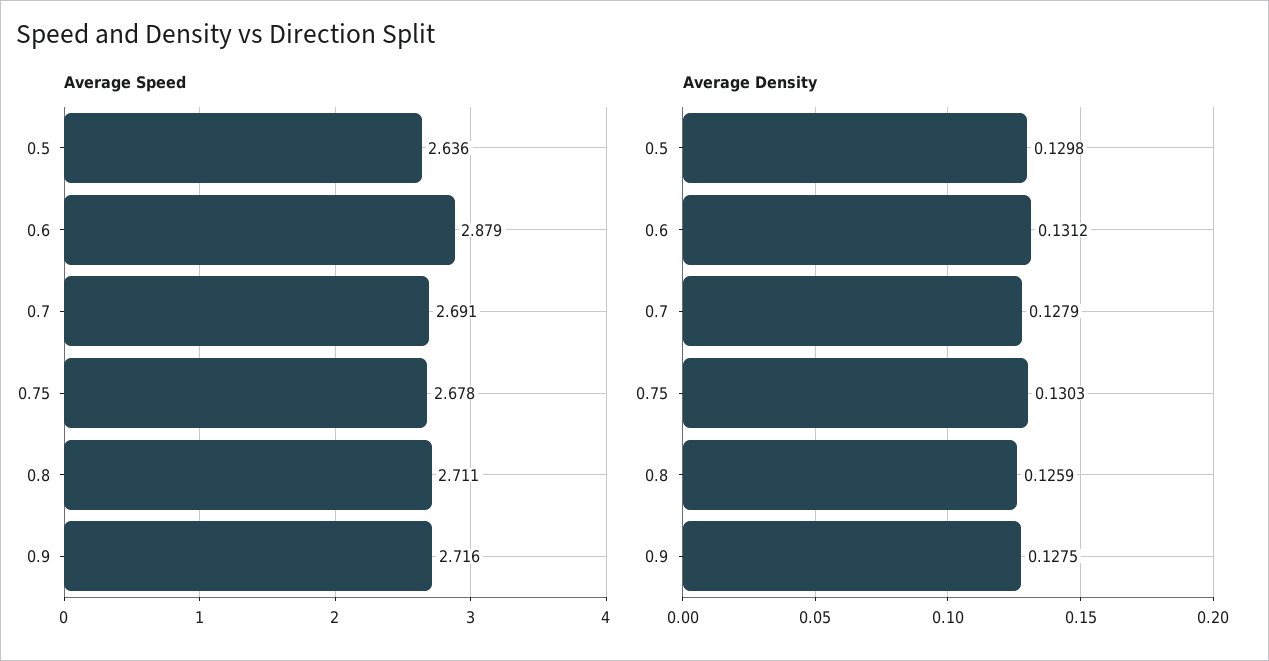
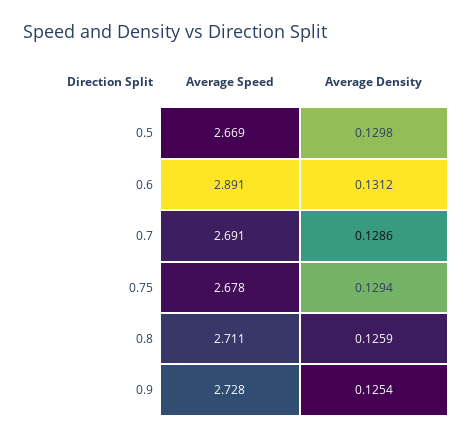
Average Speed, 0.5: 2.636 -> 2.669
Average Speed, 0.6: 2.879 -> 2.891
Average Speed, 0.9: 2.716 -> 2.728
Average Density, 0.7: 0.1279 -> 0.1286
Average Density, 0.75: 0.1303 -> 0.1294
Average Density, 0.9: 0.1275 -> 0.1254

